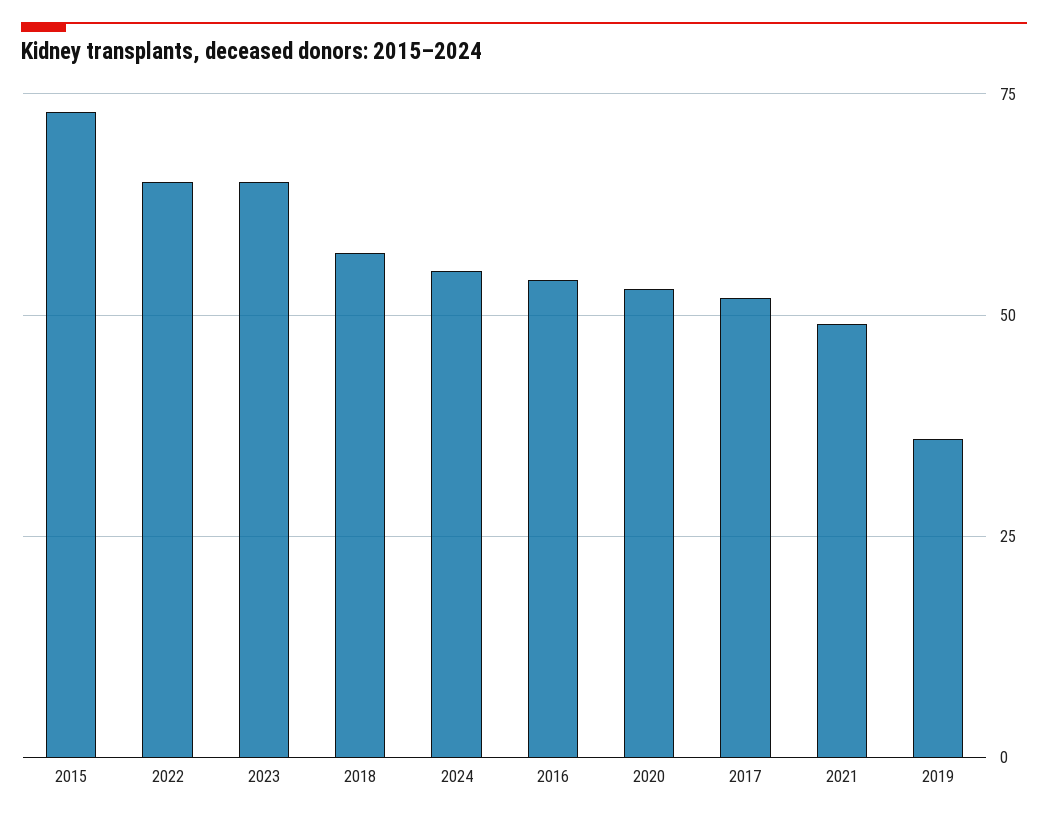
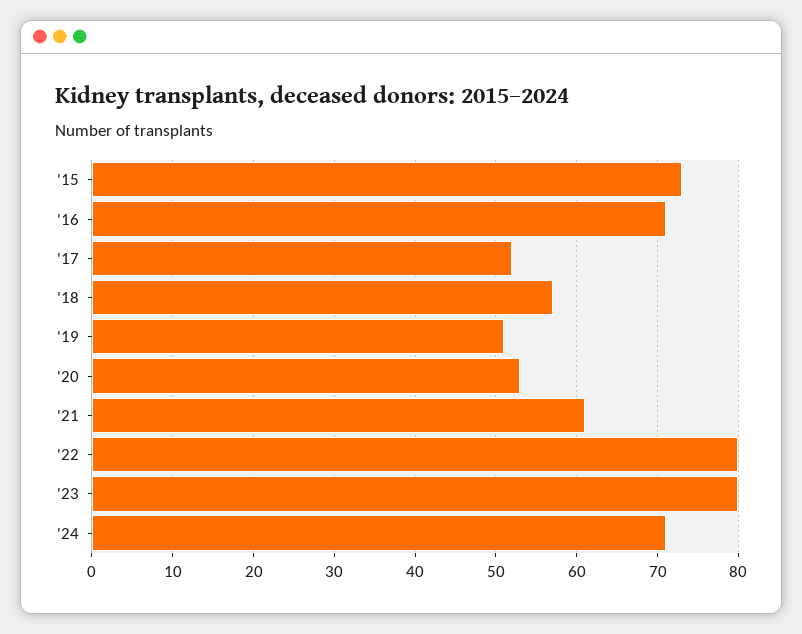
2022: 65 -> 80
2023: 65 -> 80
2024: 55 -> 71
2016: 55 -> 71
2021: 50 -> 61
2019: 35 -> 51

